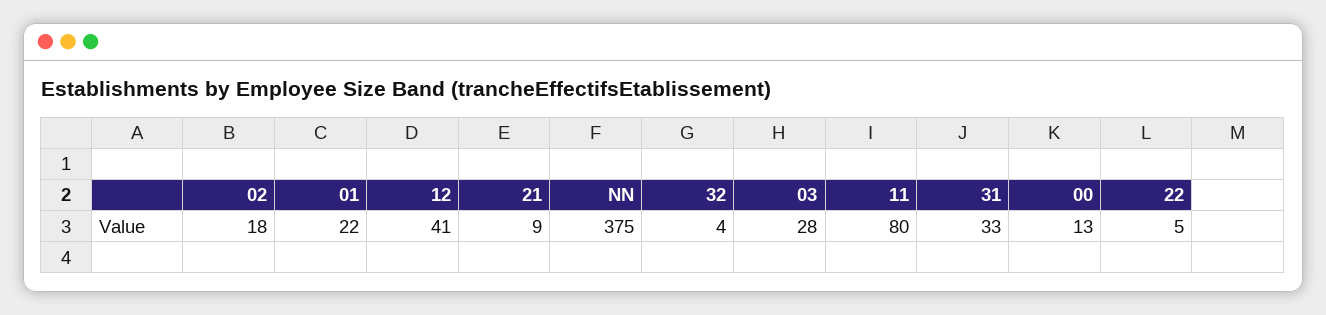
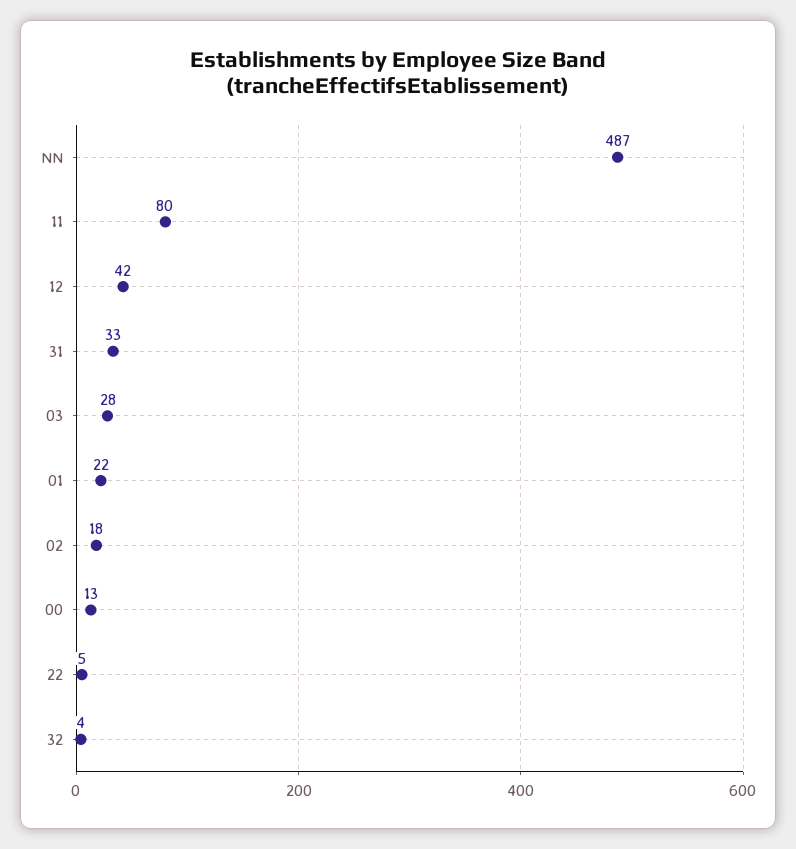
12: 41 -> 42
21: 9 -> none
NN: 375 -> 487

